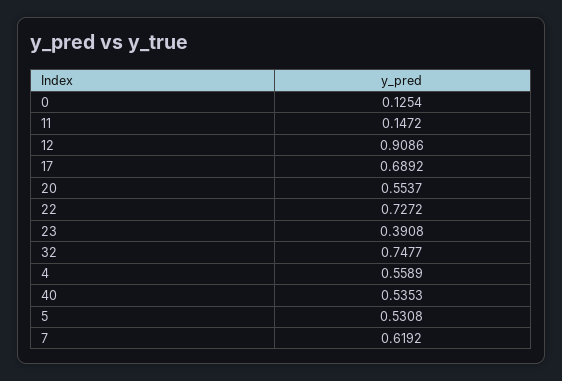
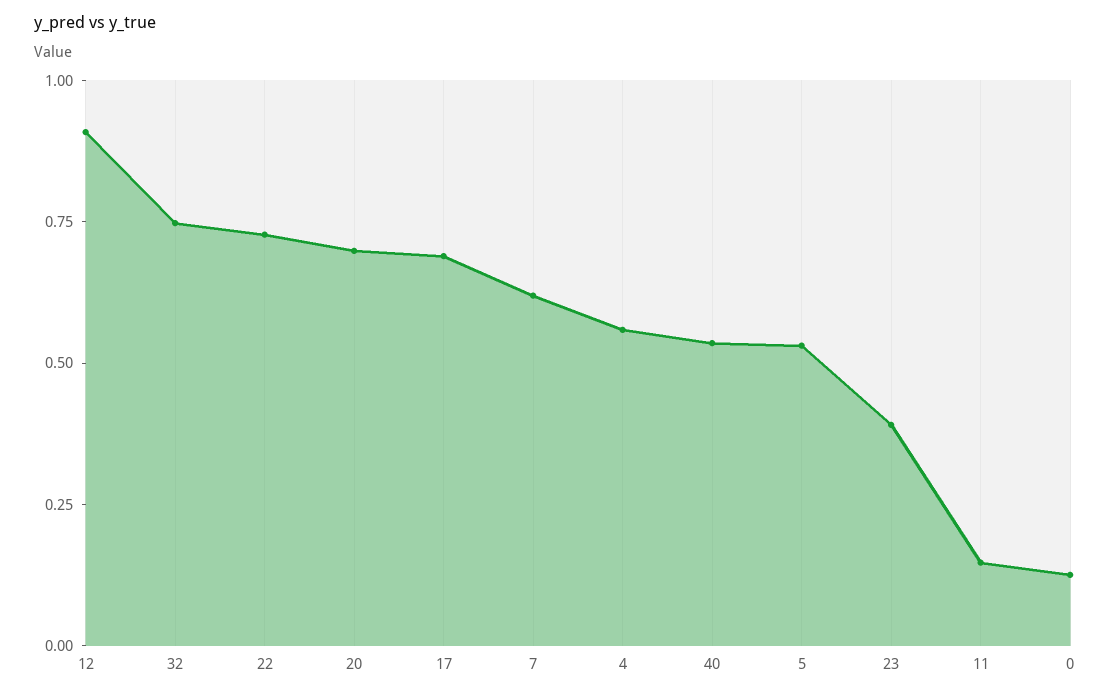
20: 0.5537 -> 0.7

